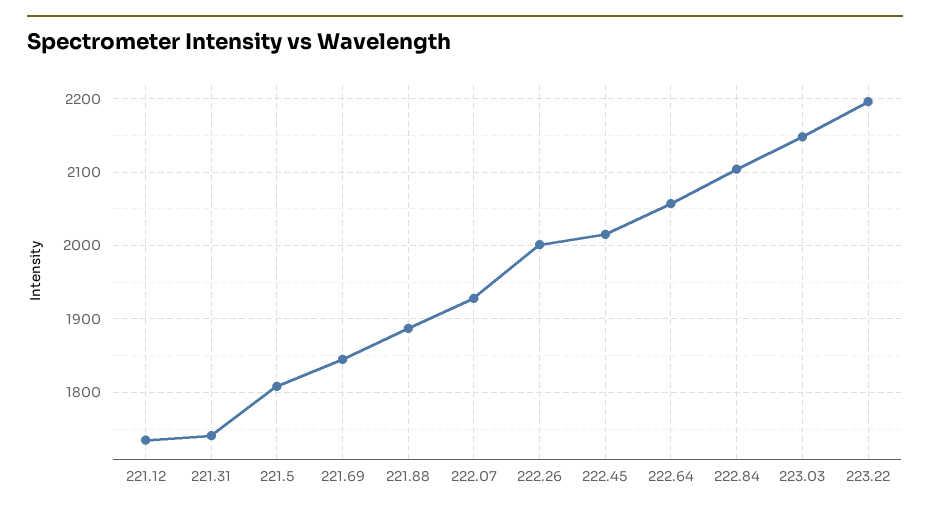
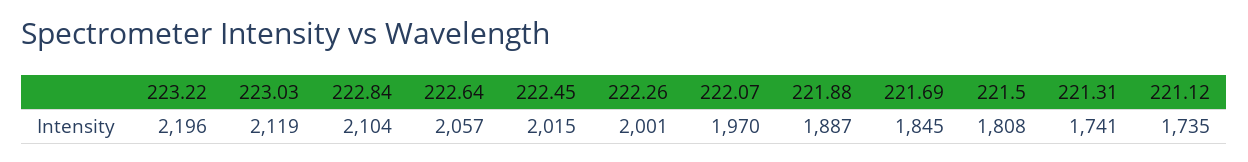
222.07: 1930 -> 1970
223.03: 2150 -> 2119

